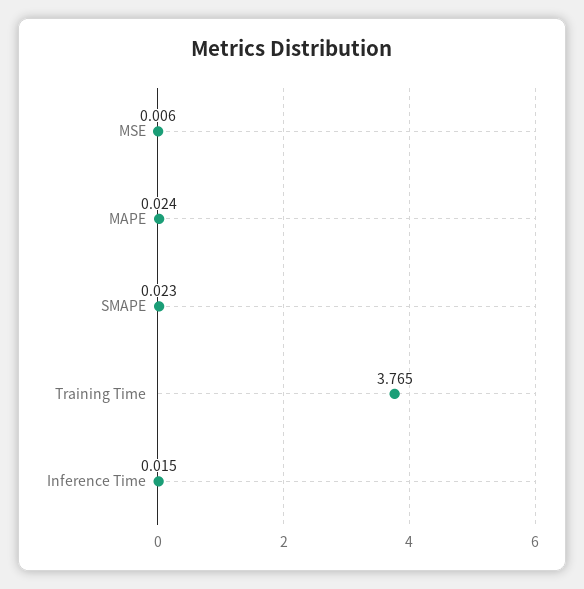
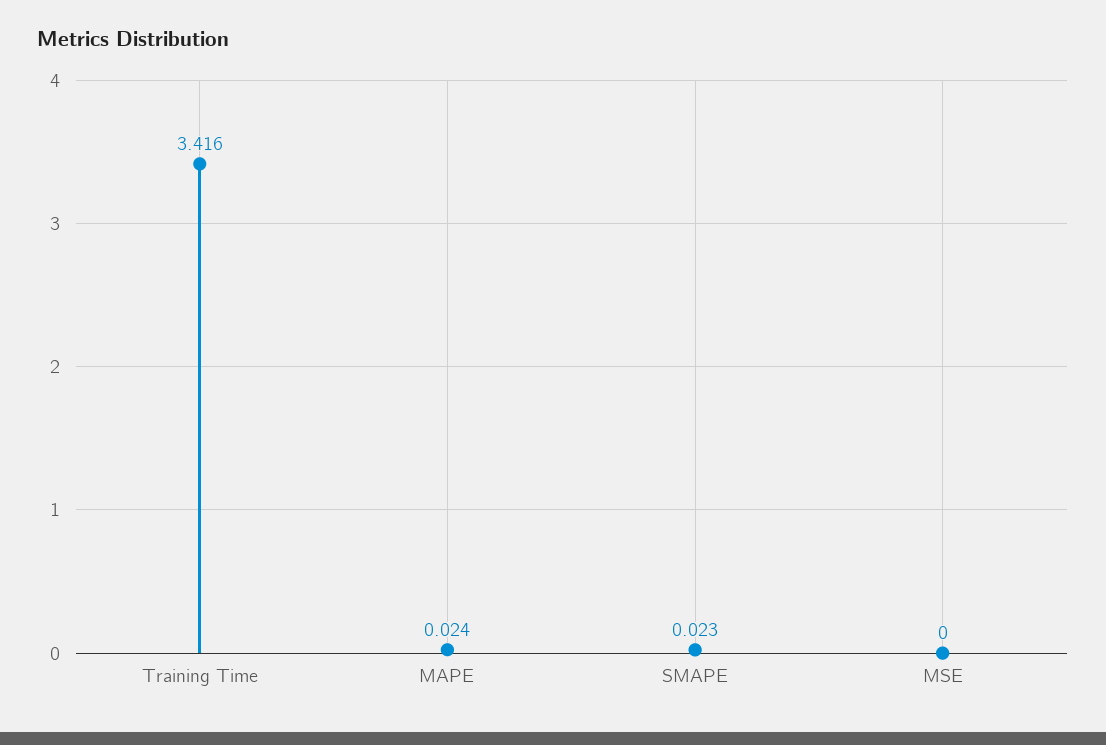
MSE: 0.006 -> 0
Training Time: 3.765 -> 3.416
Inference Time: 0.015 -> none

